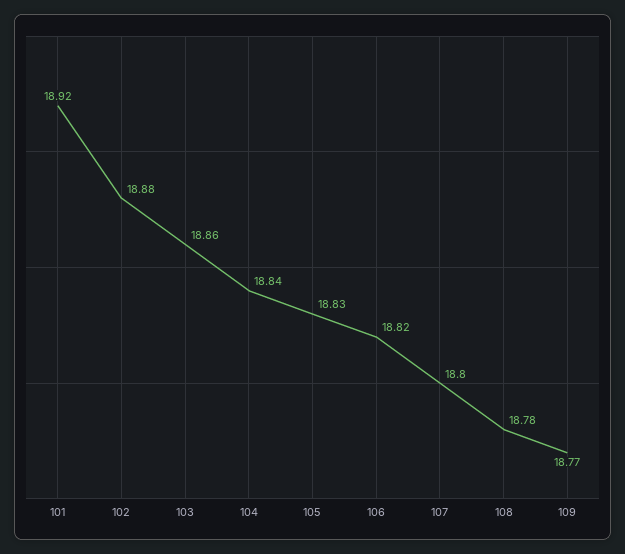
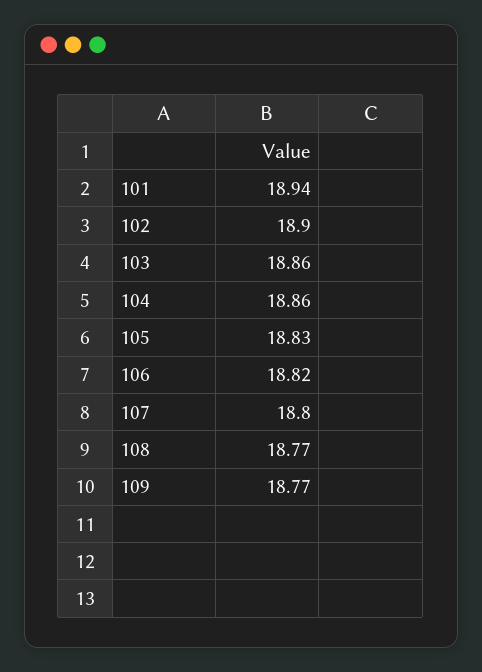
101: 18.92 -> 18.94
102: 18.88 -> 18.9
104: 18.84 -> 18.86
108: 18.78 -> 18.77

